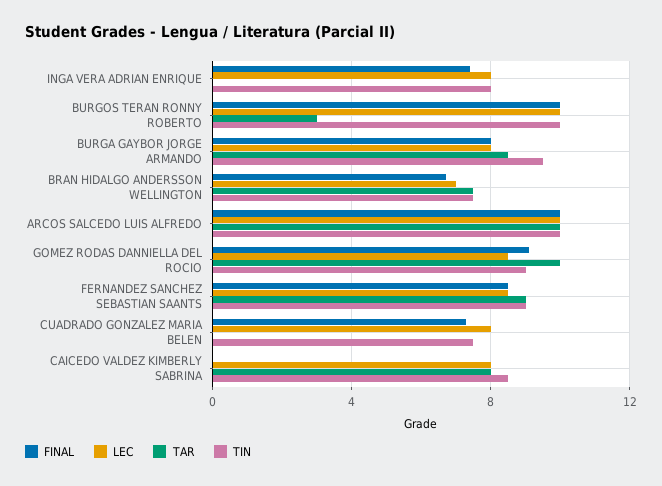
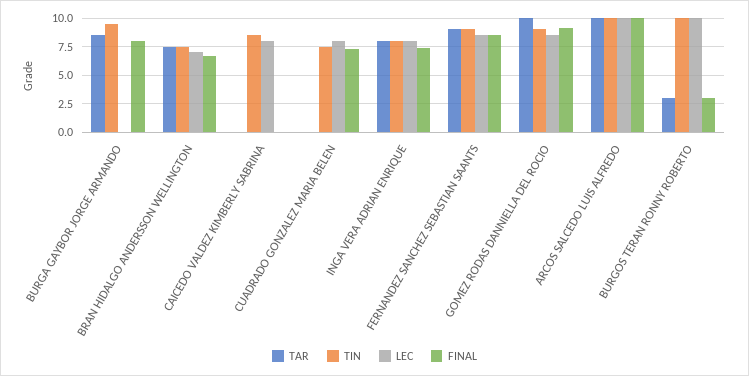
TAR, INGA VERA ADRIAN ENRIQUE: 0 -> 7.5
FINAL, BURGOS TERAN RONNY ROBERTO: 10 -> 2.5
LEC, BURGA GAYBOR JORGE ARMANDO: 8 -> 0
TAR, CAICEDO VALDEZ KIMBERLY SABRINA: 8 -> 0

